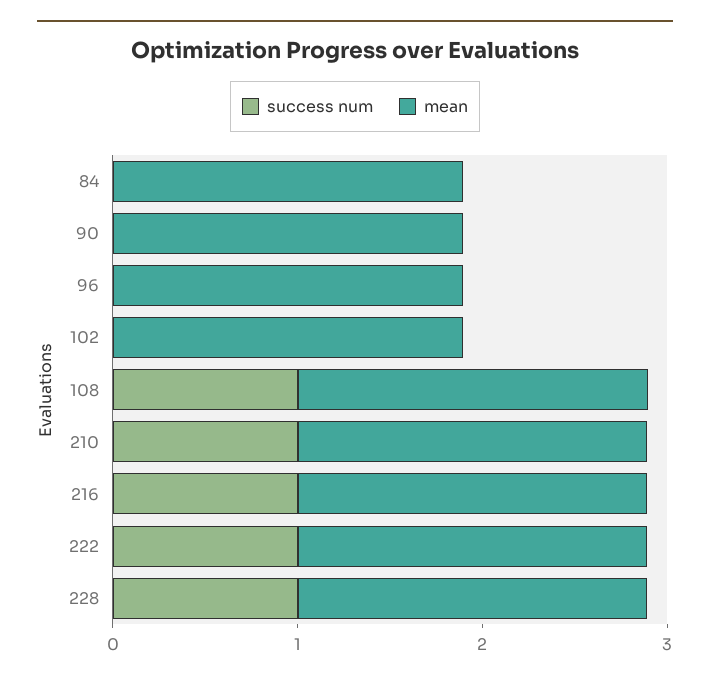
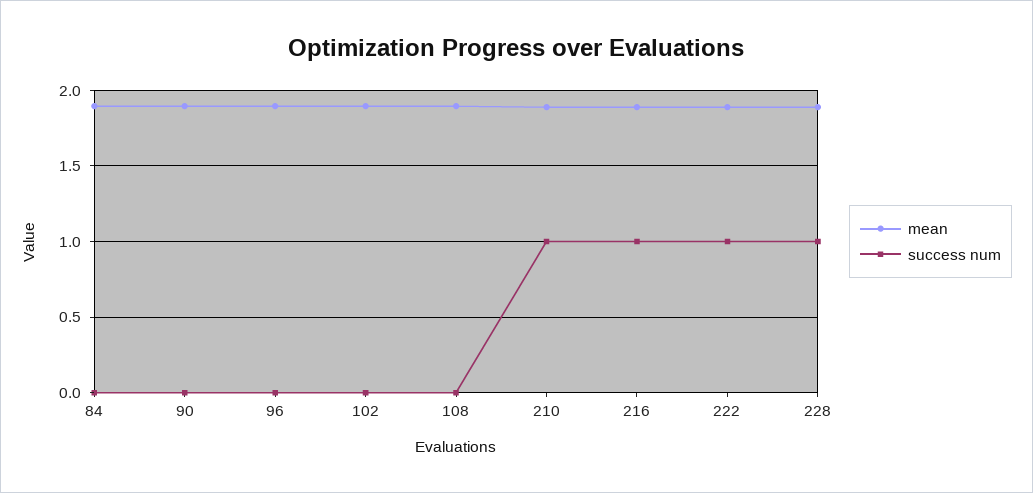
success num, 108: 1 -> 0

